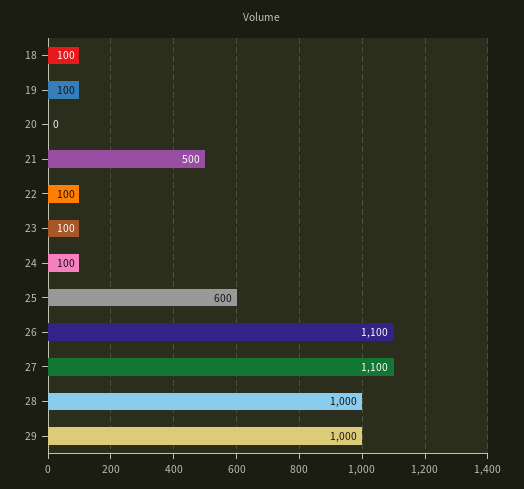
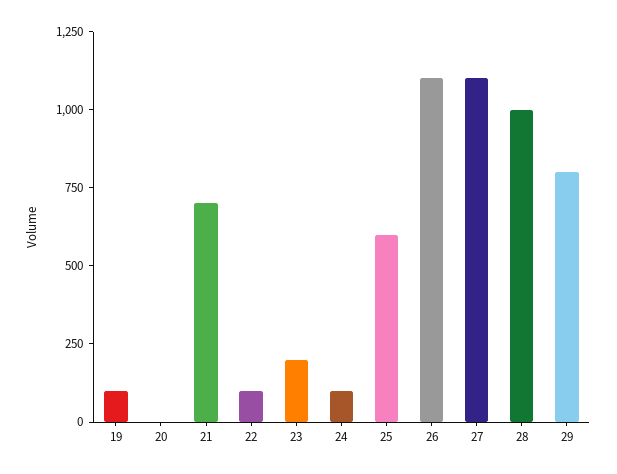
18: 100 -> none
21: 500 -> 700
23: 100 -> 200
29: 1000 -> 800

